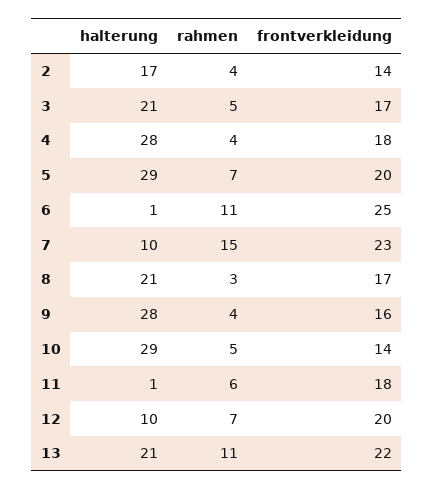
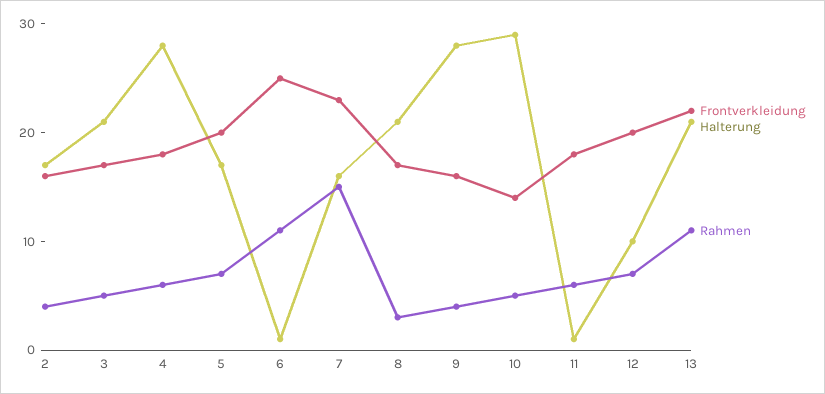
frontverkleidung, 2: 14 -> 16
rahmen, 4: 4 -> 6
halterung, 5: 29 -> 17
halterung, 7: 10 -> 16

